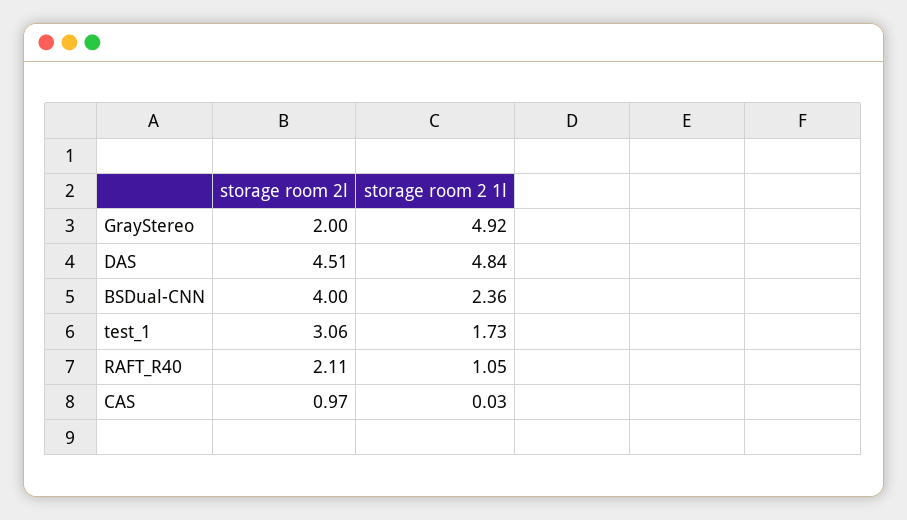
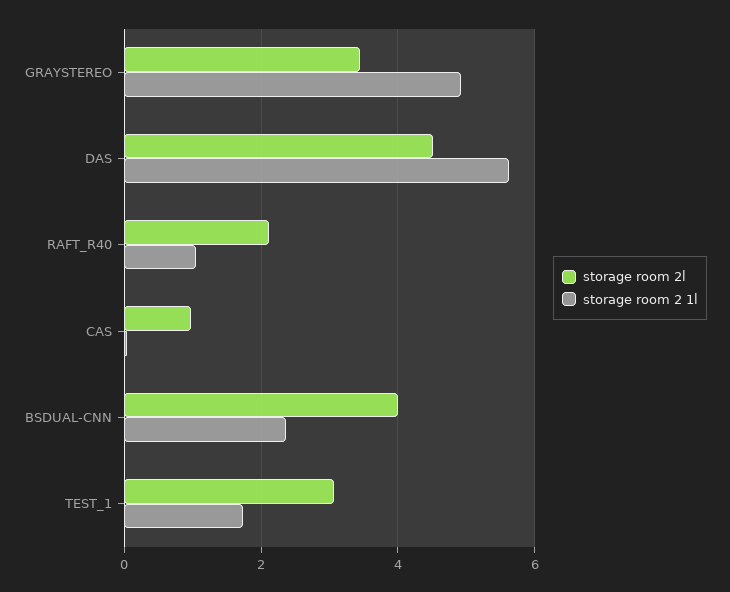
storage room 2l, GrayStereo: 2 -> 3.4
storage room 2 1l, DAS: 4.84 -> 5.6

